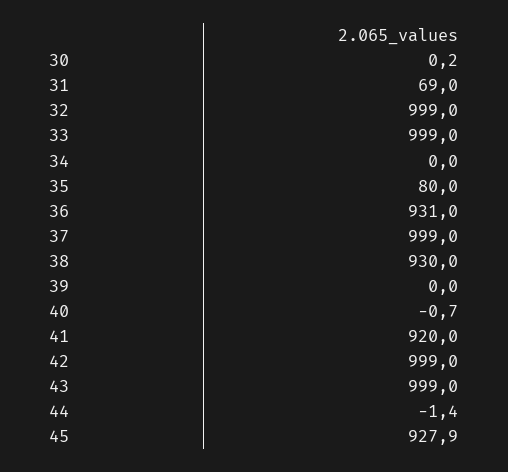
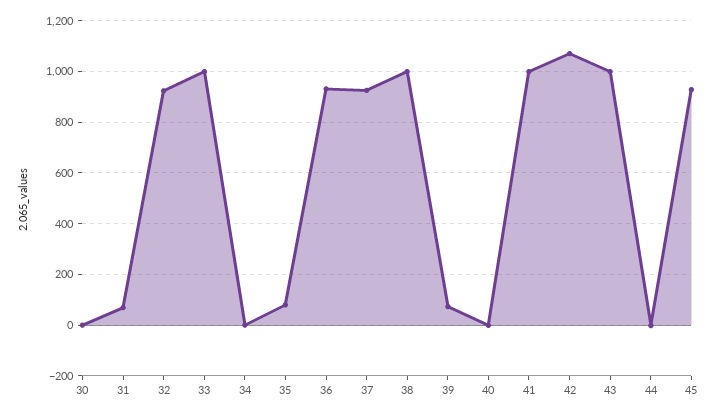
32: 999 -> 925
37: 999 -> 925
38: 930 -> 1000
39: 0 -> 75
41: 920 -> 1000
42: 999 -> 1075

